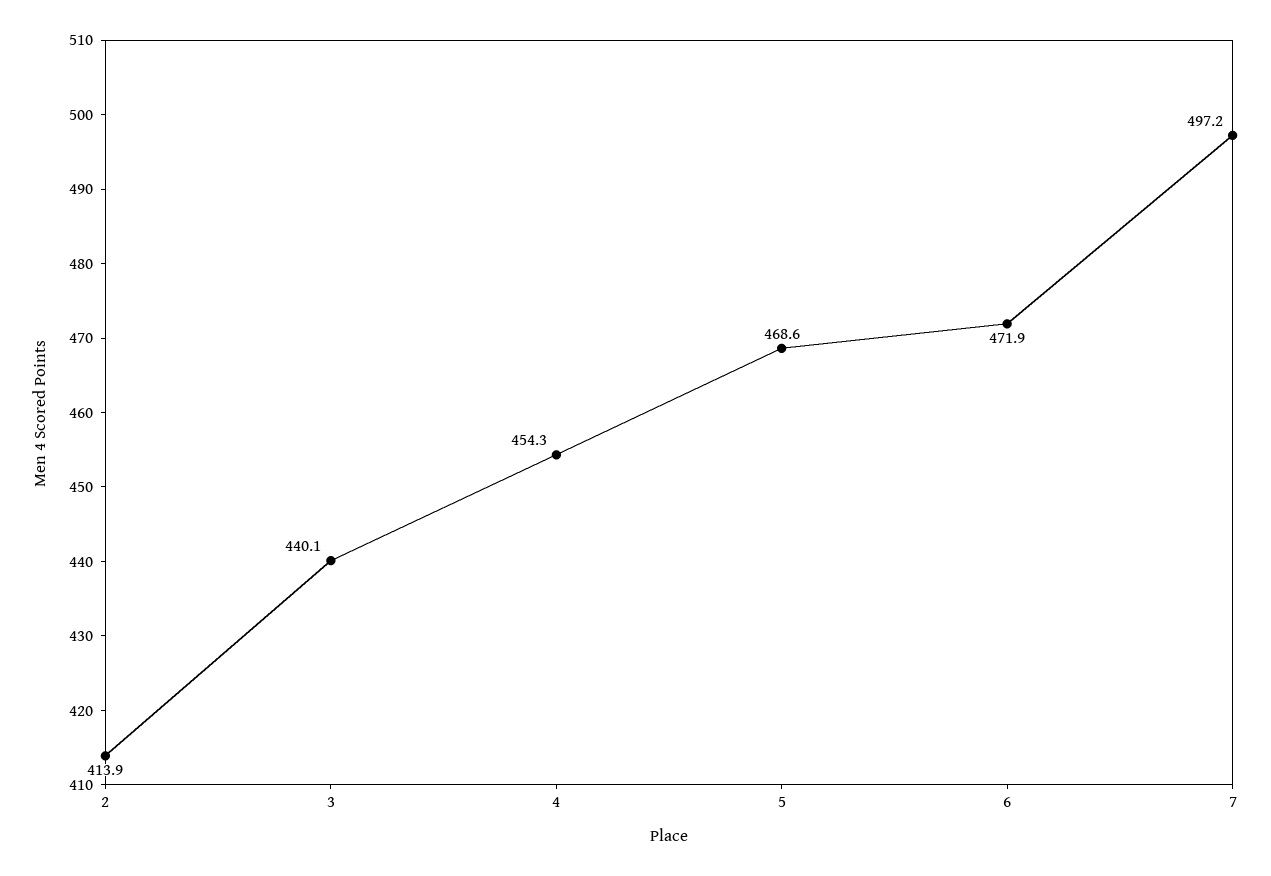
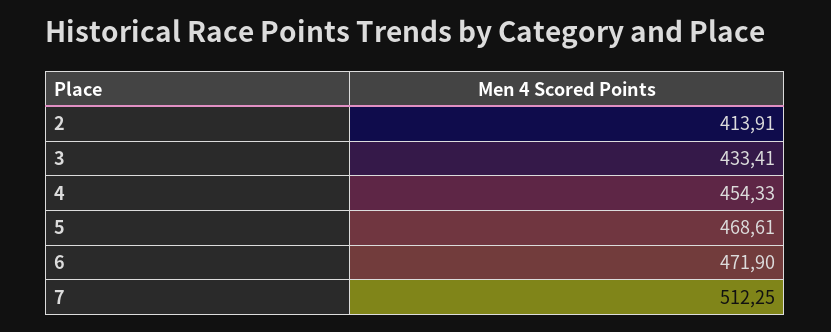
3: 440.1 -> 433.41
7: 497.2 -> 512.25

